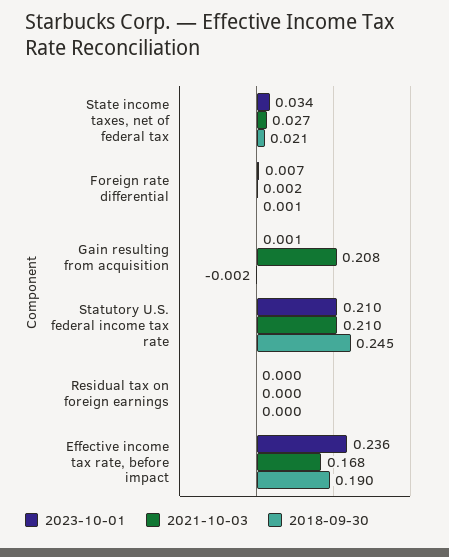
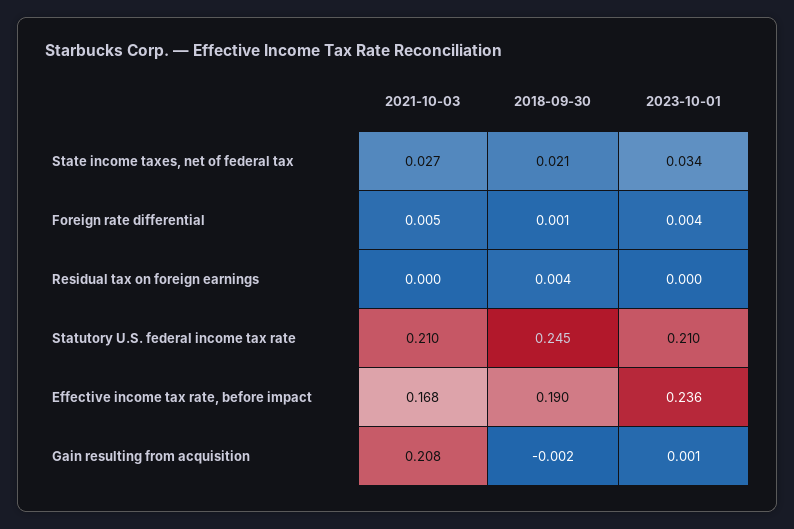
2023-10-01, Foreign rate differential: 0.007 -> 0.004
2021-10-03, Foreign rate differential: 0.002 -> 0.005
2018-09-30, Residual tax on foreign earnings: 0 -> 0.004

